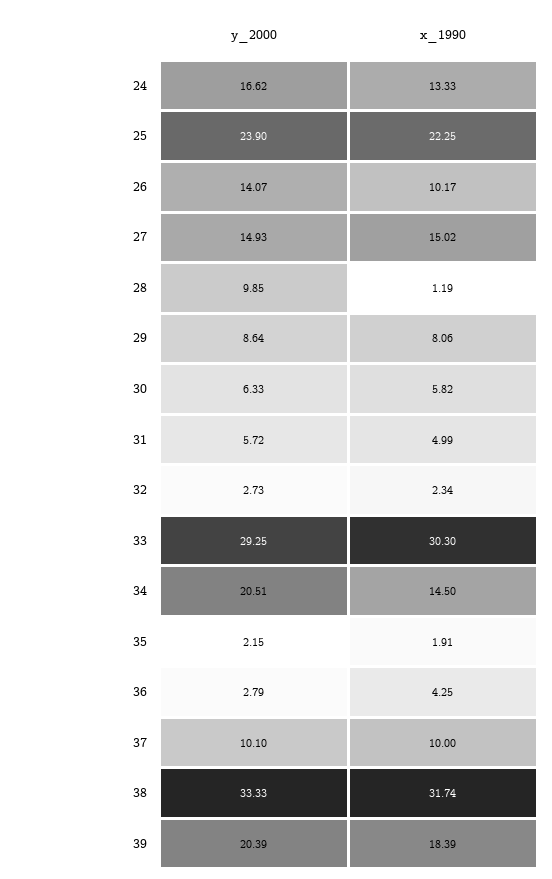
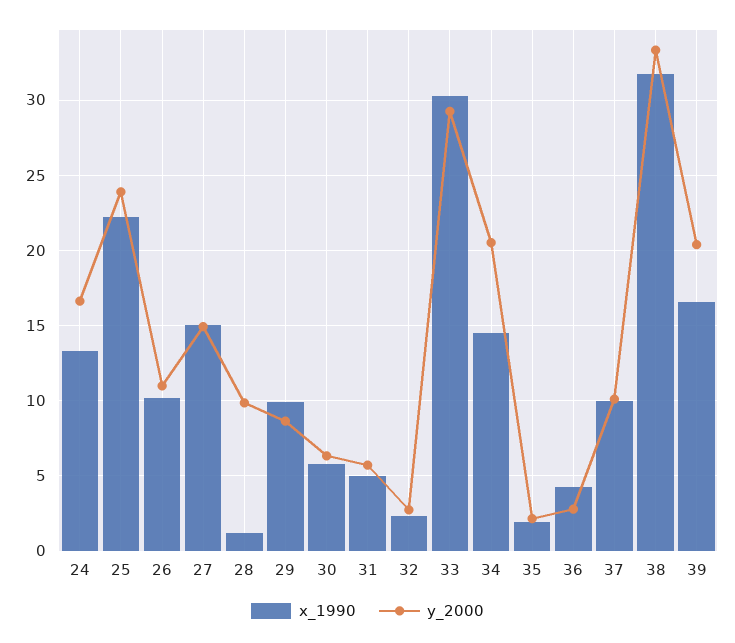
y_2000, 26: 14.07 -> 11
x_1990, 29: 8.06 -> 10
x_1990, 39: 18.39 -> 16.5

